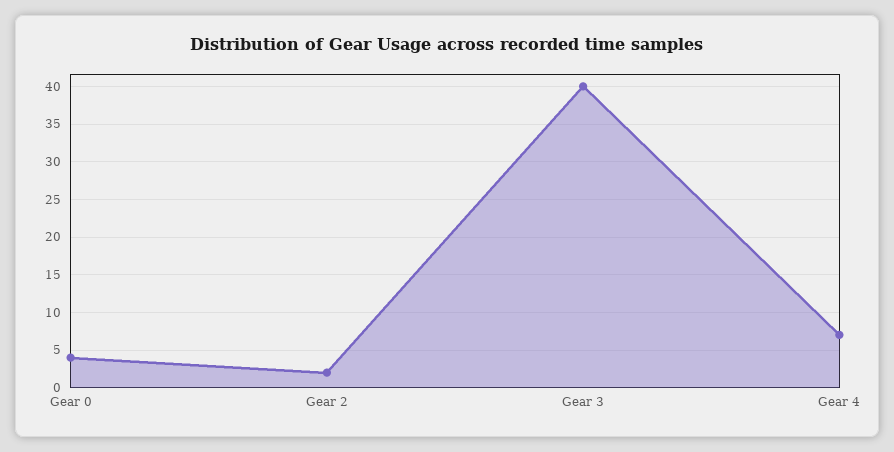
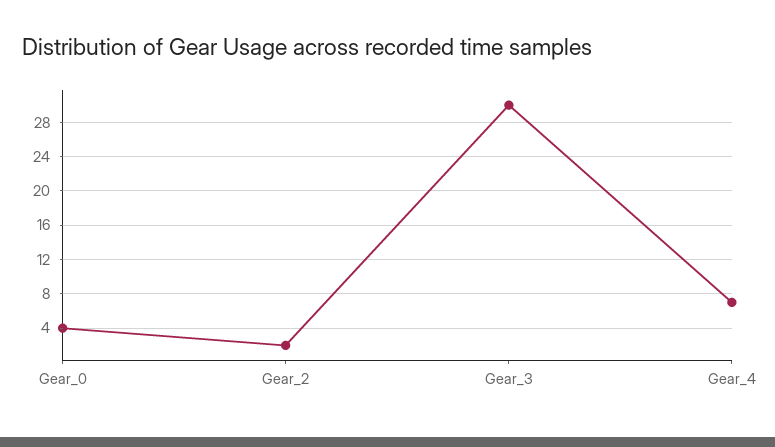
Gear 3: 40 -> 30

